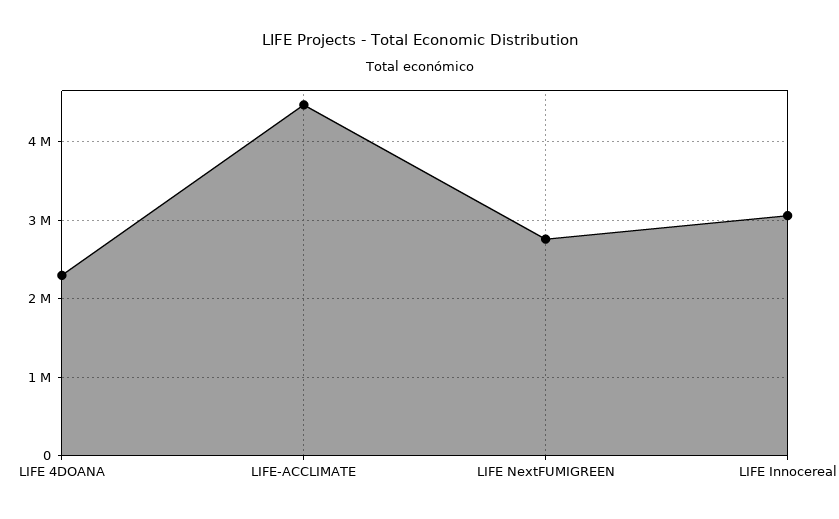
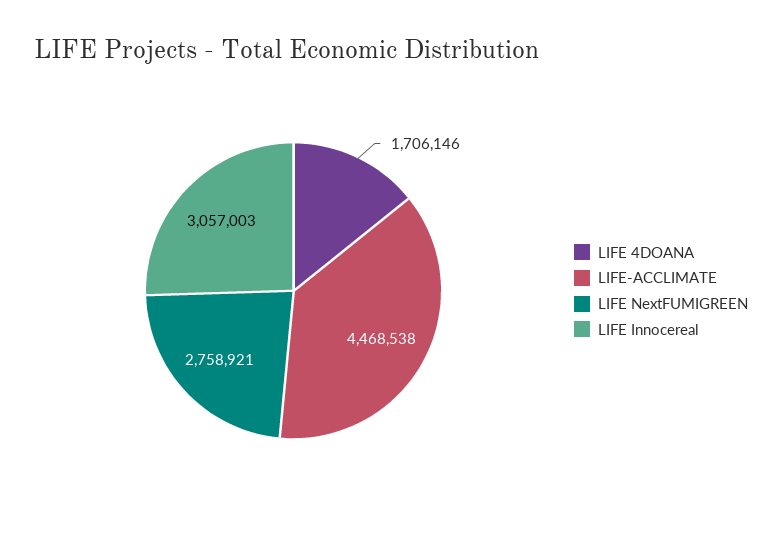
LIFE 4DOANA: 2300000 -> 1706146

